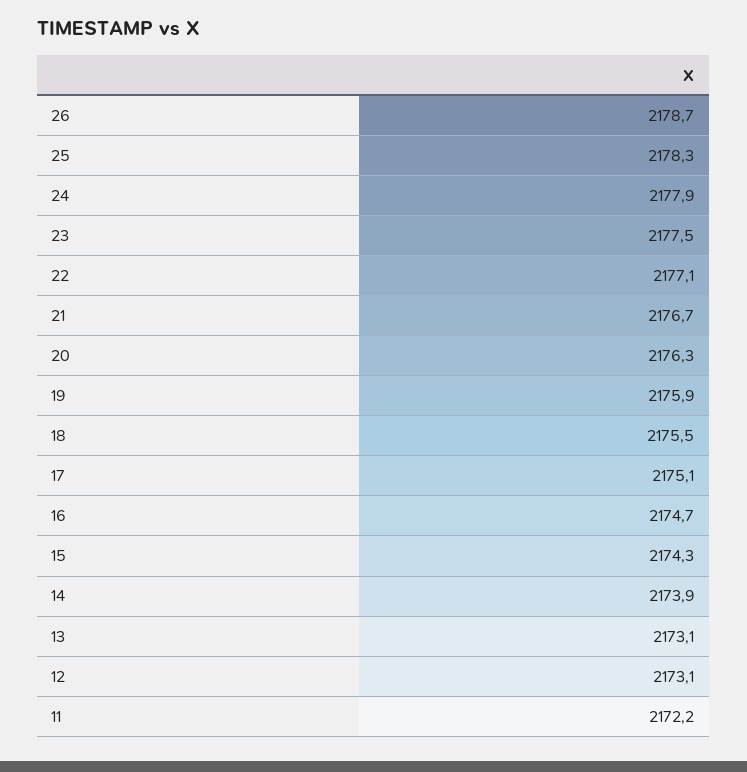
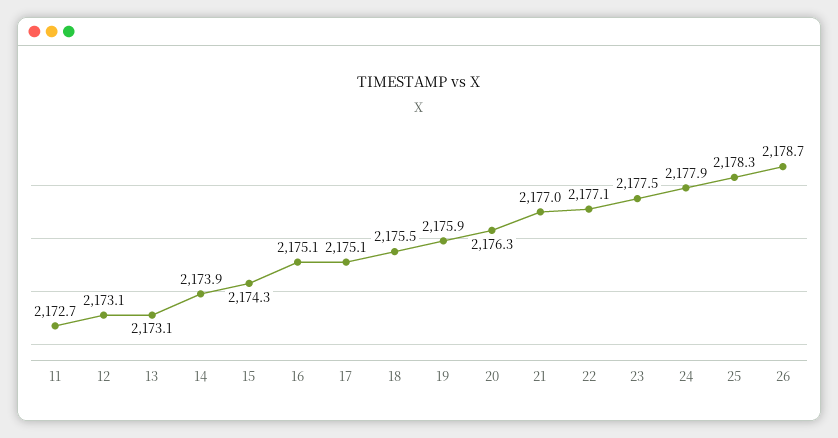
21: 2176.7 -> 2177
16: 2174.7 -> 2175.1
11: 2172.2 -> 2172.7

